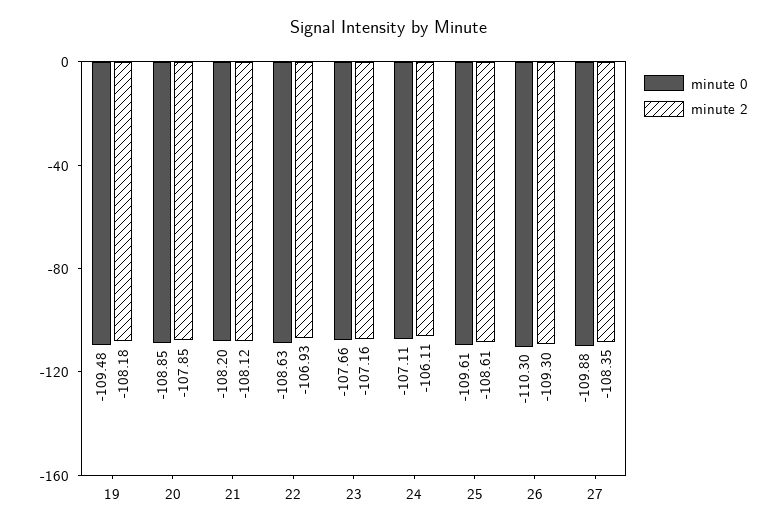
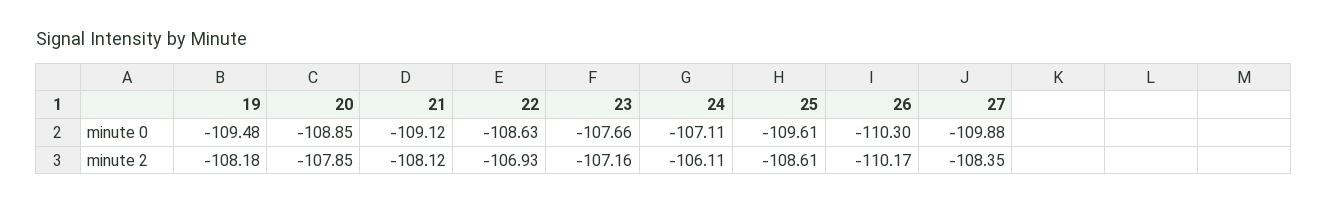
minute 0, 21: -108.2 -> -109.12
minute 2, 26: -109.3 -> -110.17

